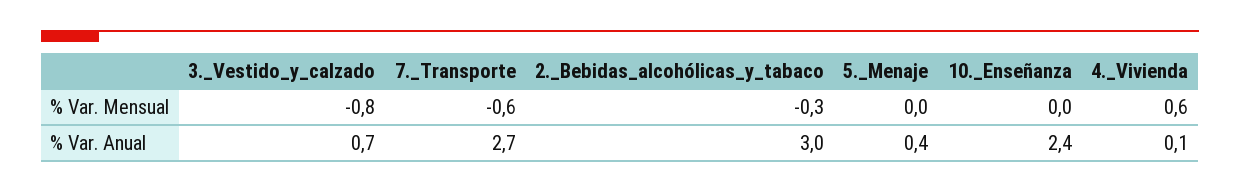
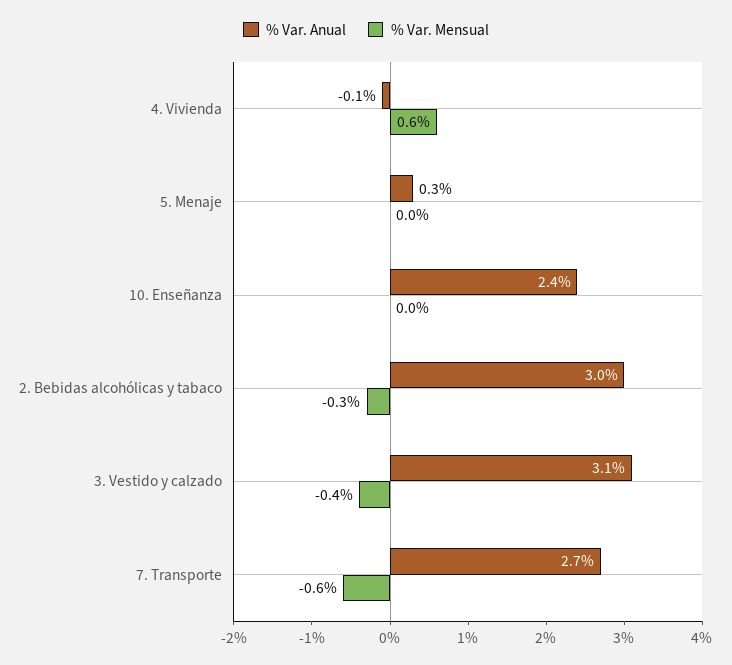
% Var. Mensual, 3._Vestido_y_calzado: -0.8 -> -0.4
% Var. Anual, 3._Vestido_y_calzado: 0.7 -> 3.1
% Var. Anual, 5._Menaje: 0.4 -> 0.3
% Var. Anual, 4._Vivienda: 0.1 -> -0.1

